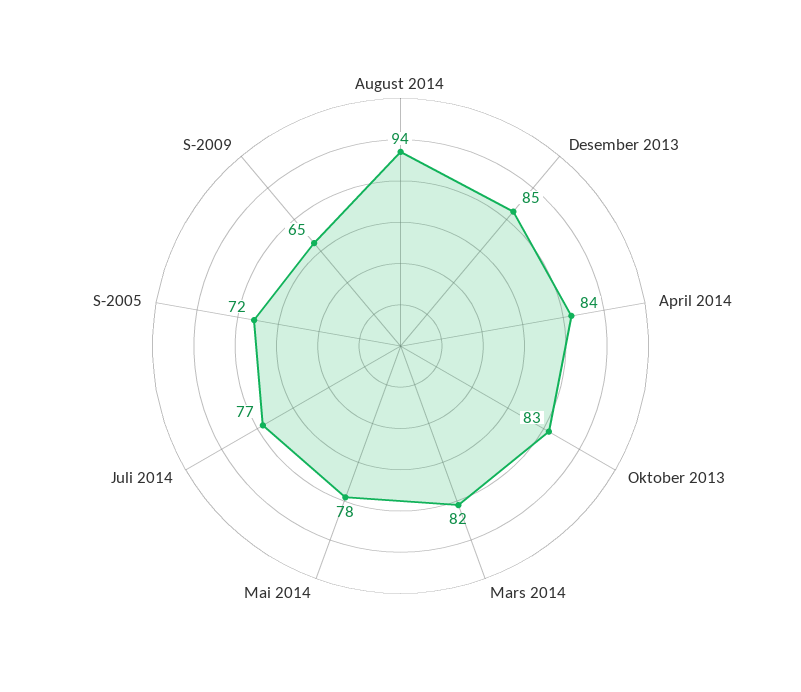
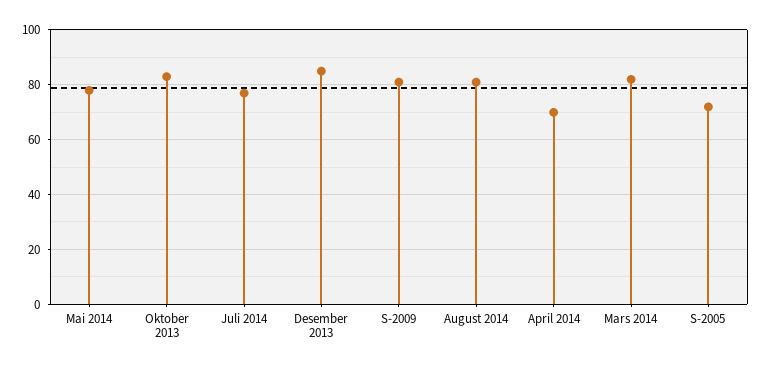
August 2014: 94 -> 80
April 2014: 84 -> 70
S-2009: 65 -> 80

